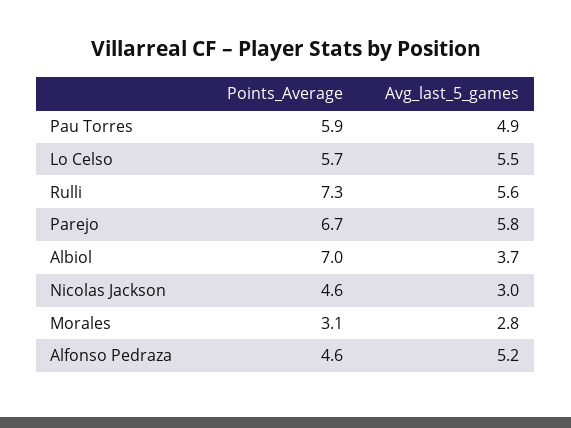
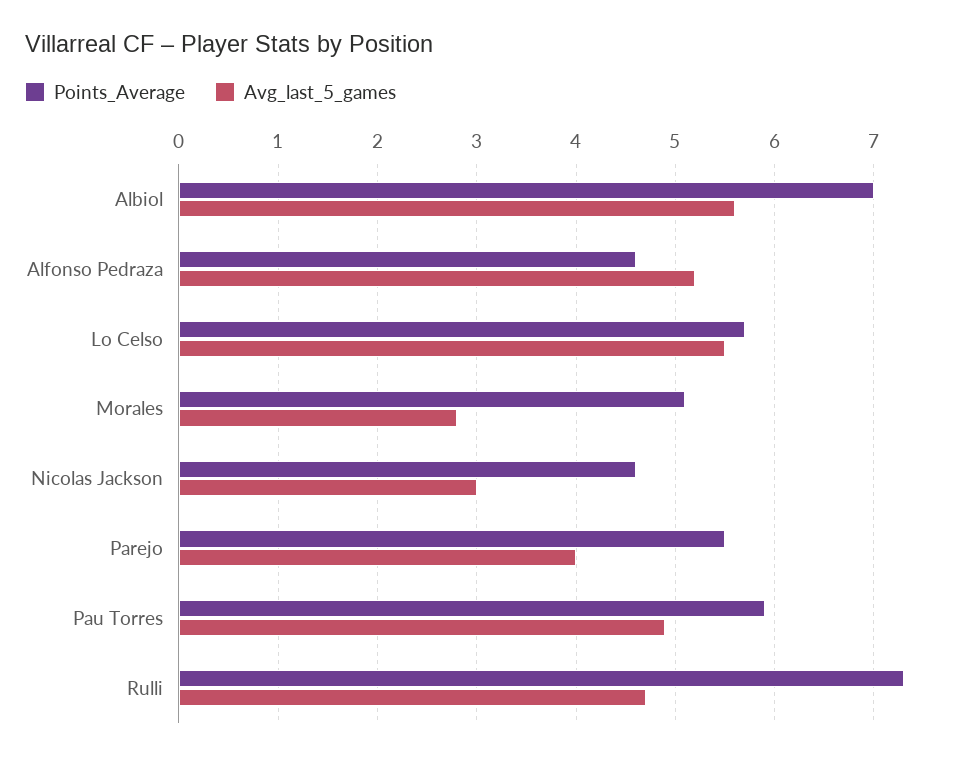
Avg_last_5_games, Rulli: 5.6 -> 4.7
Points_Average, Parejo: 6.7 -> 5.5
Avg_last_5_games, Parejo: 5.8 -> 4
Avg_last_5_games, Albiol: 3.7 -> 5.6
Points_Average, Morales: 3.1 -> 5.1

